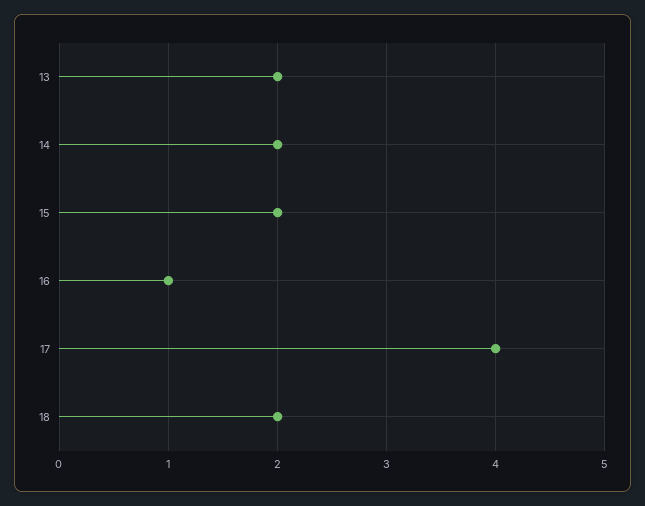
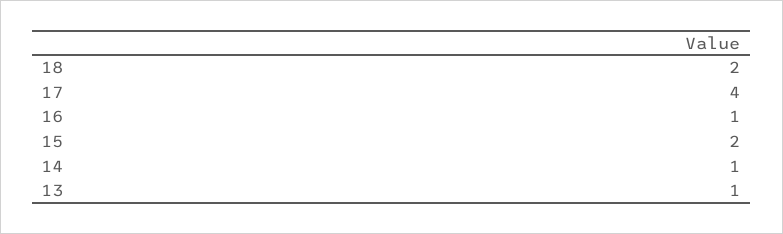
13: 2 -> 1
14: 2 -> 1

